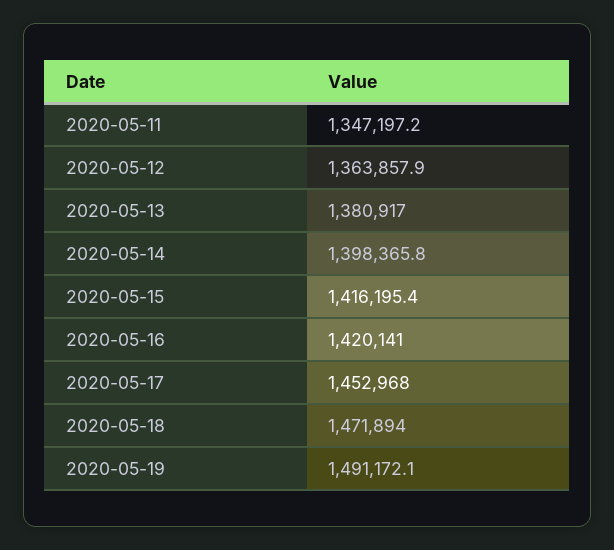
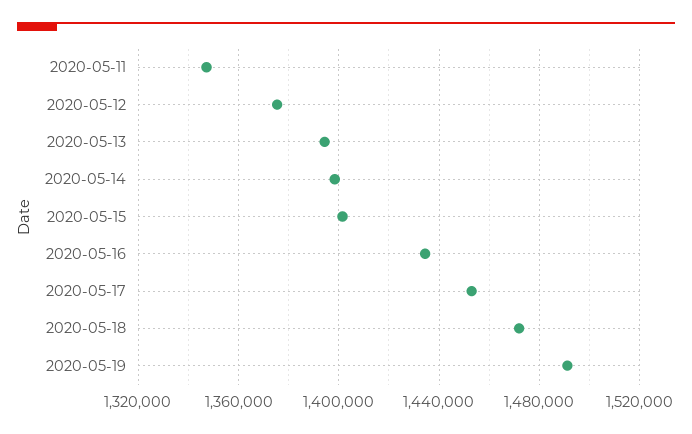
2020-05-12: 1363857.9 -> 1375000
2020-05-13: 1380917 -> 1395000
2020-05-15: 1416195.4 -> 1400000
2020-05-16: 1420141 -> 1435000

